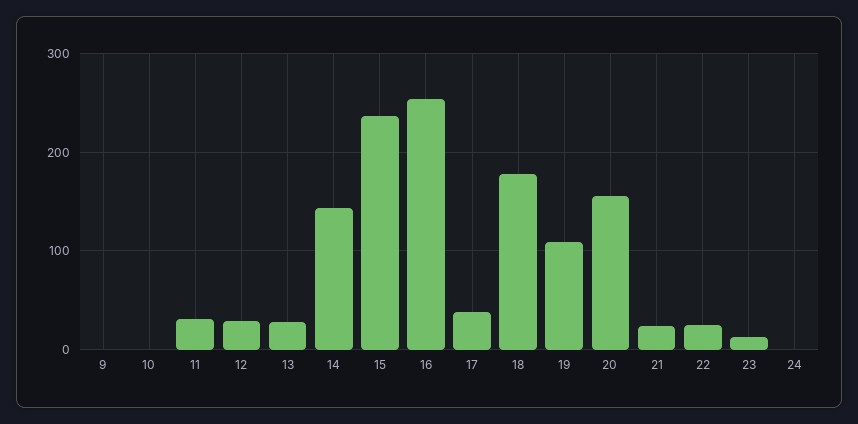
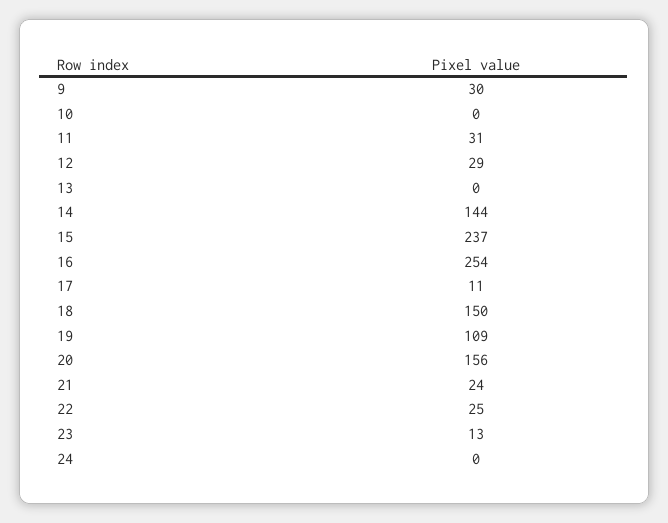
9: 0 -> 30
13: 30 -> 0
17: 40 -> 11
18: 180 -> 150

